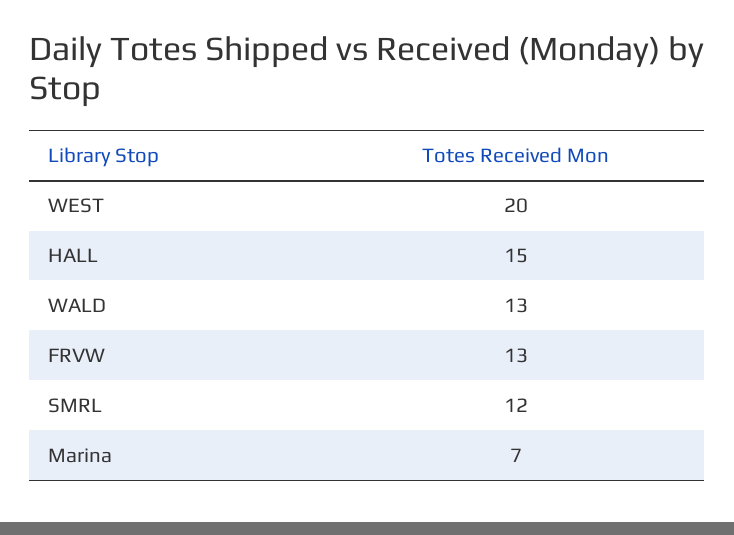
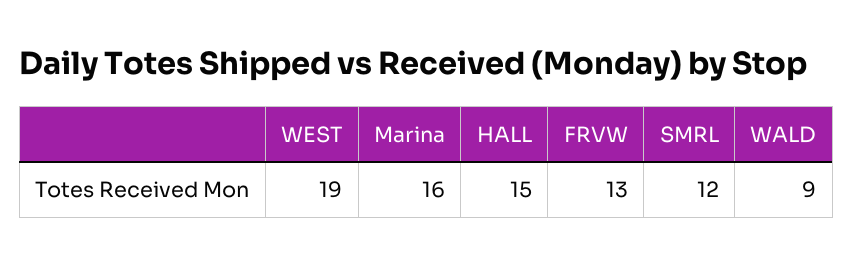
WEST: 20 -> 19
WALD: 13 -> 9
Marina: 7 -> 16

